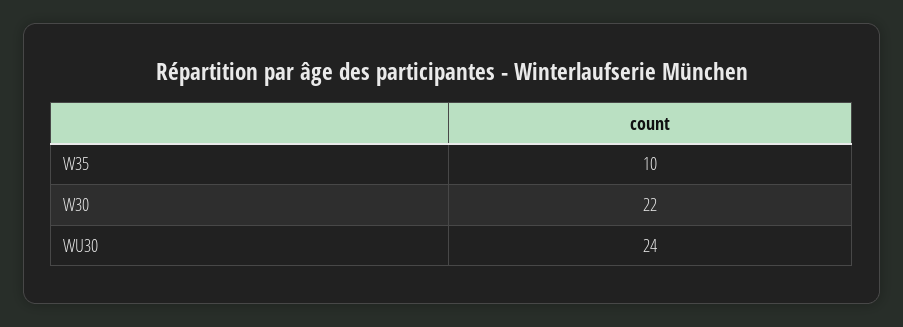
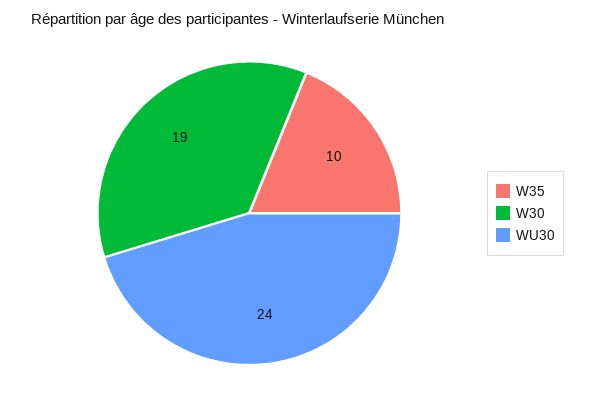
W30: 22 -> 19

